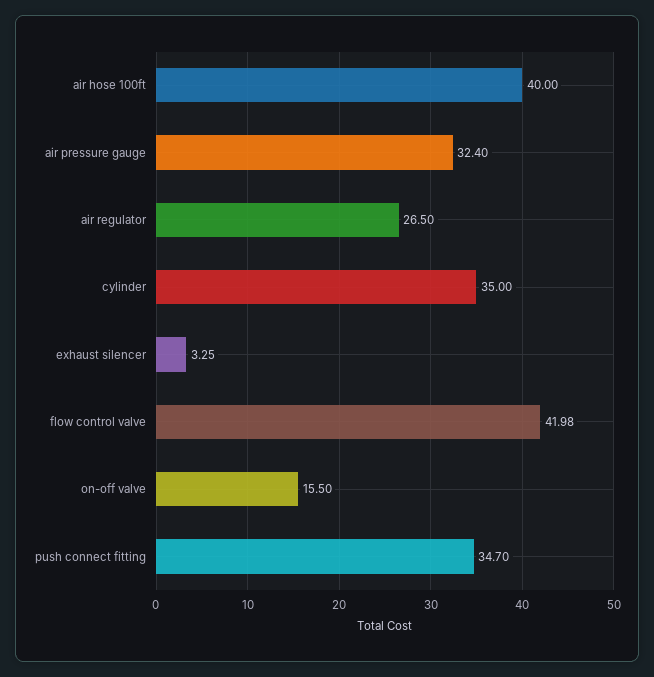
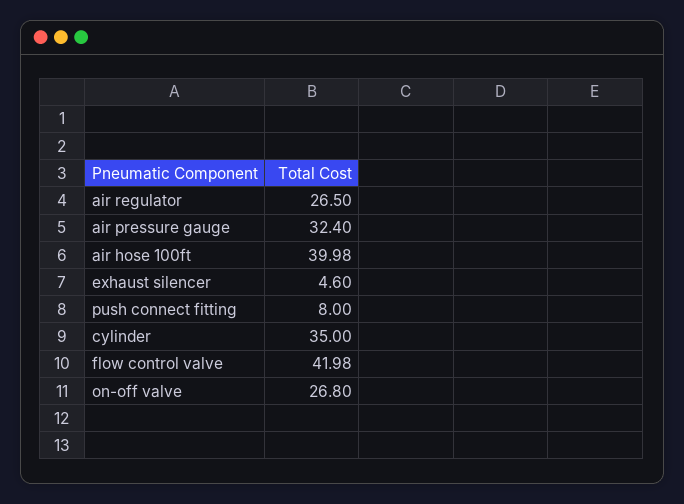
air hose 100ft: 40 -> 39.98
exhaust silencer: 3.25 -> 4.6
on-off valve: 15.5 -> 26.8
push connect fitting: 34.7 -> 8

